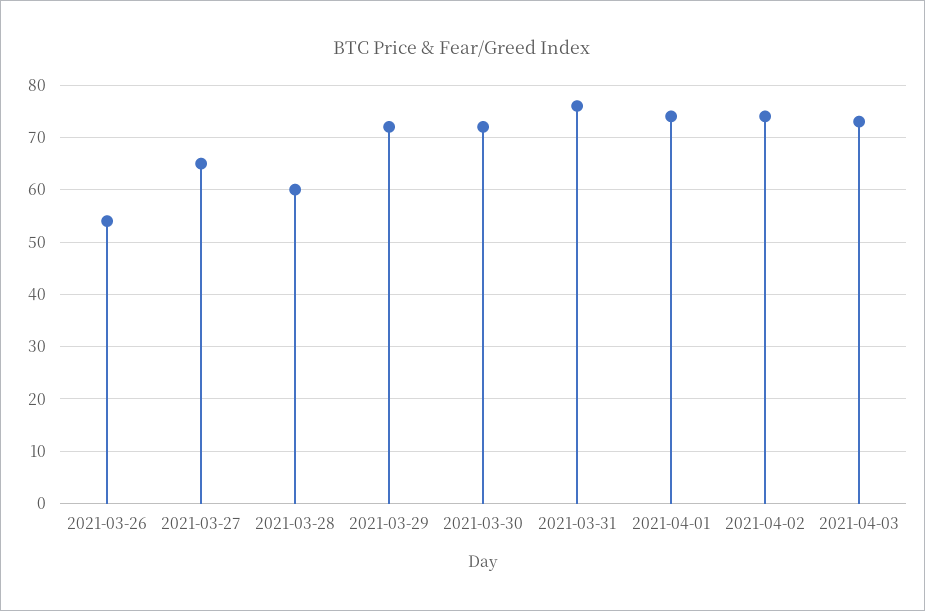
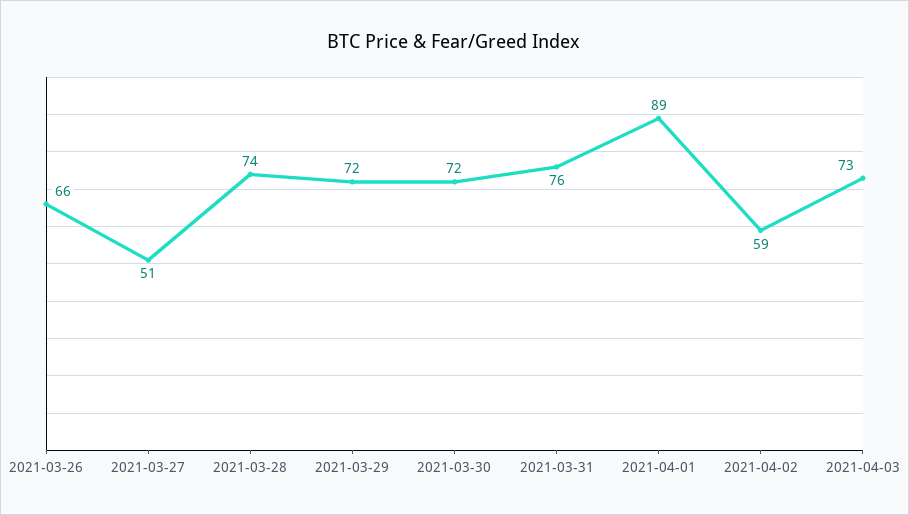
2021-03-26: 55 -> 66
2021-03-27: 65 -> 51
2021-03-28: 60 -> 74
2021-04-01: 75 -> 89
2021-04-02: 75 -> 59

